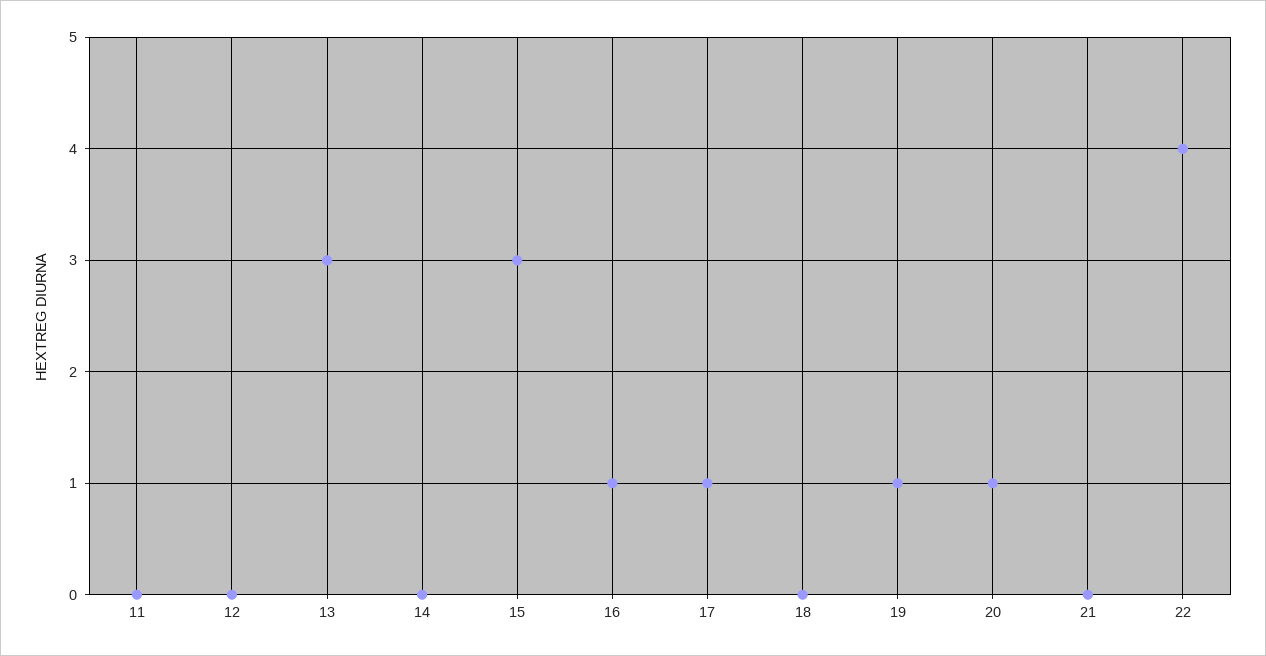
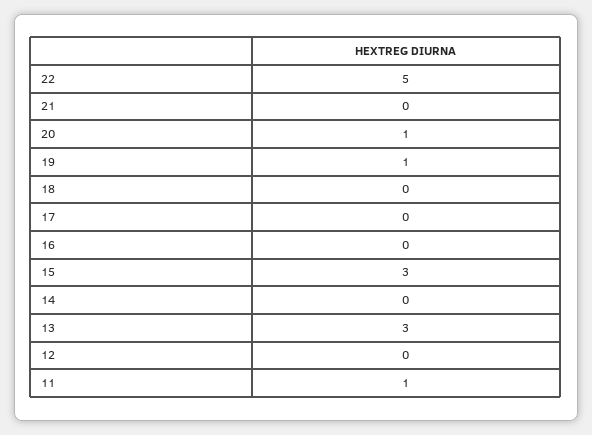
11: 0 -> 1
16: 1 -> 0
17: 1 -> 0
22: 4 -> 5

